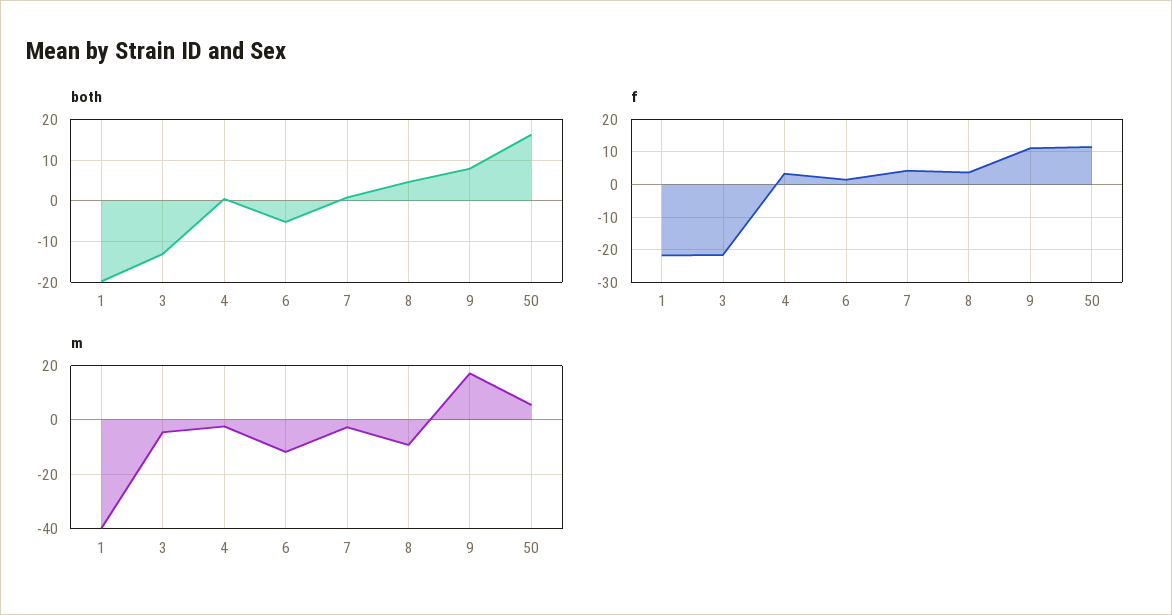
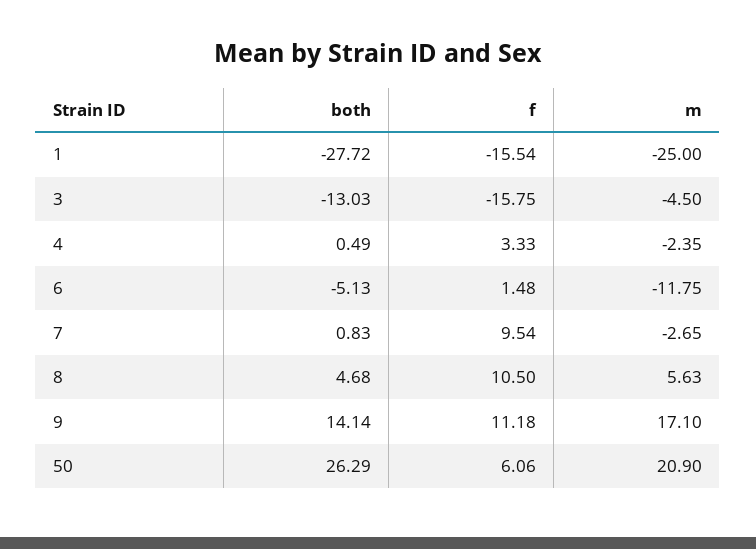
both, 1: -20 -> -27.72
both, 9: 8 -> 14.14
both, 50: 16 -> 26.29
f, 1: -22 -> -15.54
f, 3: -22 -> -15.75
f, 7: 4 -> 9.54
f, 8: 4 -> 10.5
f, 50: 12 -> 6.06
m, 1: -40 -> -25
m, 8: -10 -> 5.63
m, 50: 5 -> 20.9

